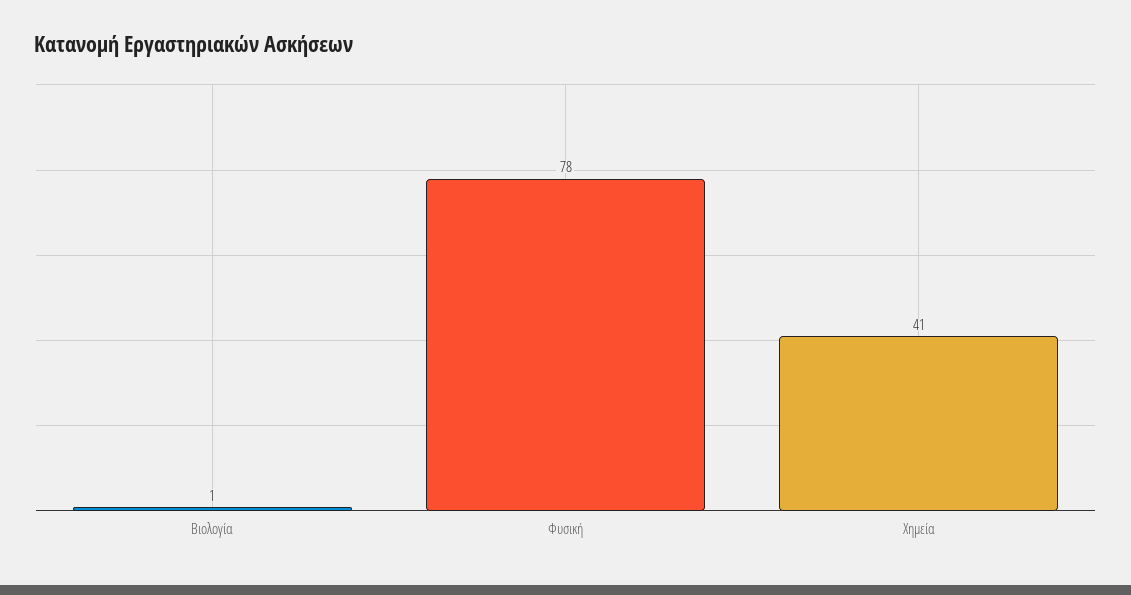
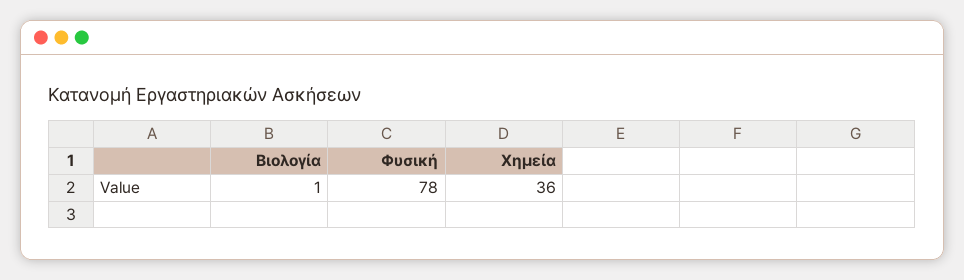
Χημεία: 41 -> 36

